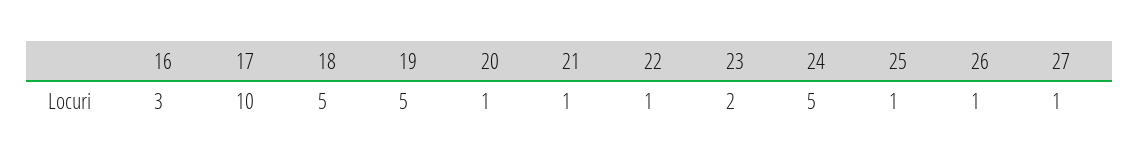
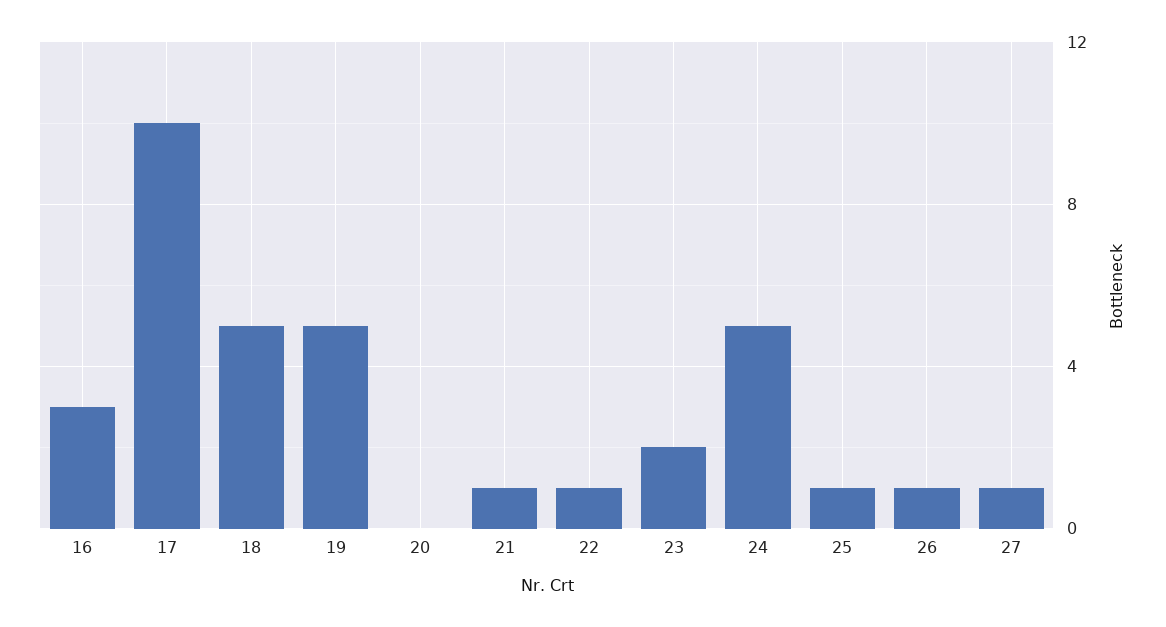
20: 1 -> 0

